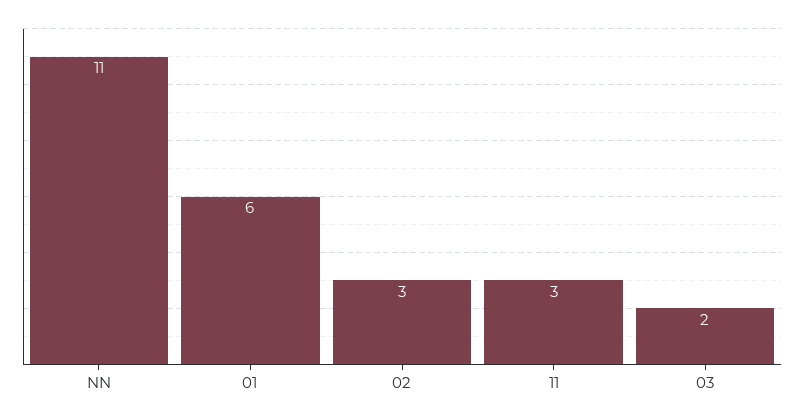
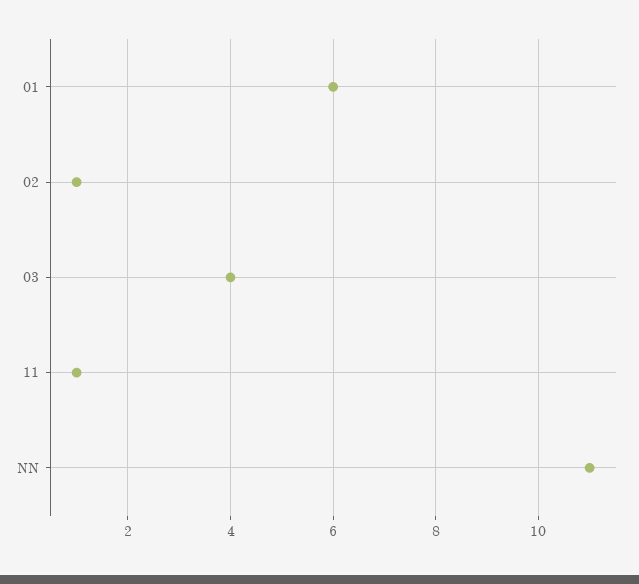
02: 3 -> 1
11: 3 -> 1
03: 2 -> 4

